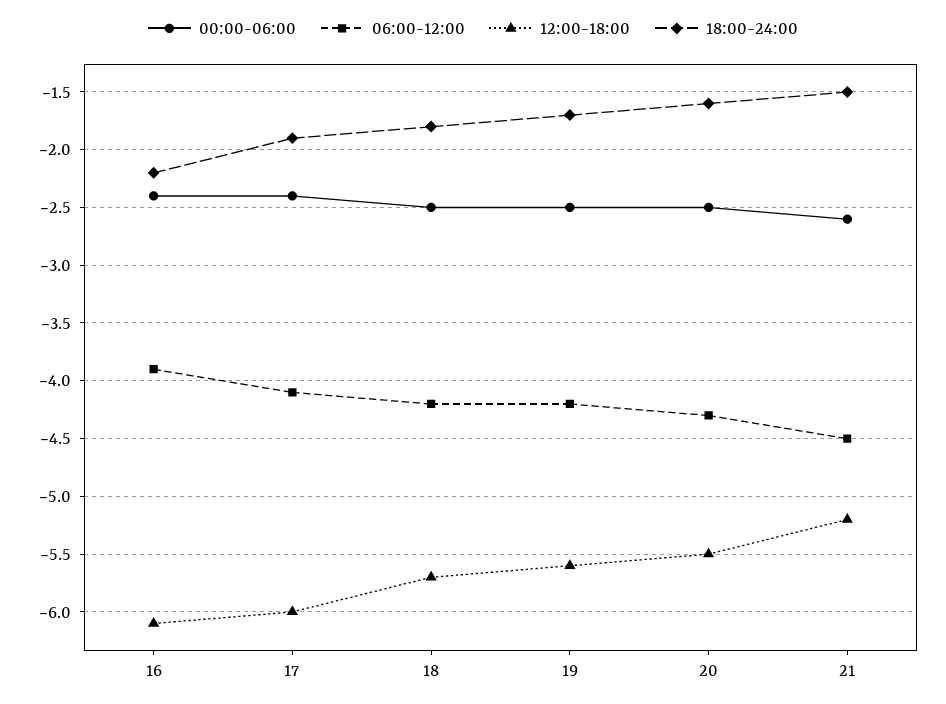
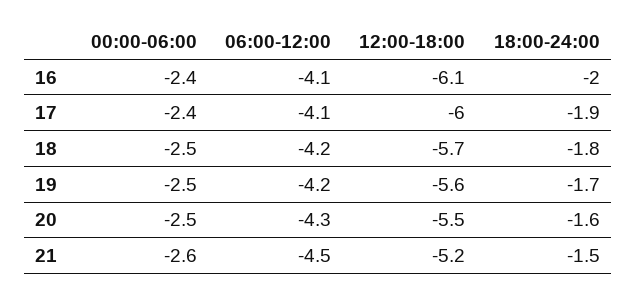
06:00-12:00, 16: -3.9 -> -4.1
18:00-24:00, 16: -2.2 -> -2

